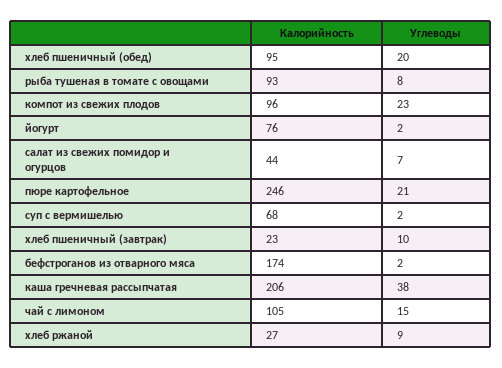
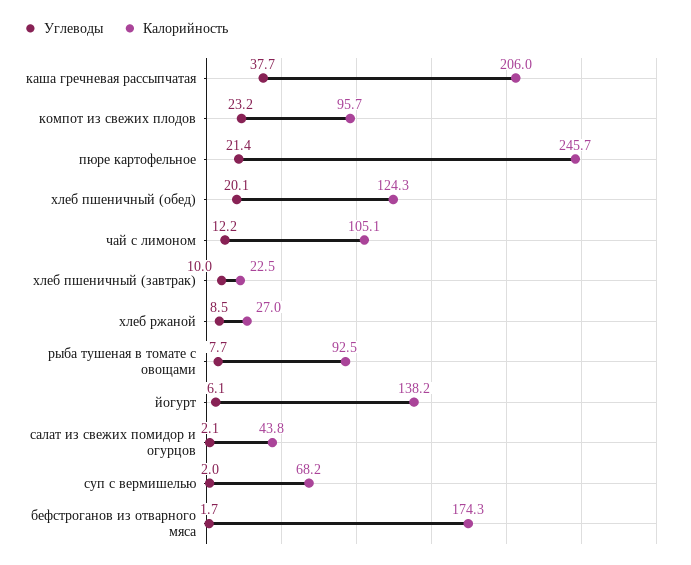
Калорийность, хлеб пшеничный (обед): 95 -> 124.3
Калорийность, йогурт: 76 -> 138.2
Углеводы, йогурт: 2 -> 6.1
Углеводы, салат из свежих помидор и огурцов: 7 -> 2.1
Углеводы, чай с лимоном: 15 -> 12.2

